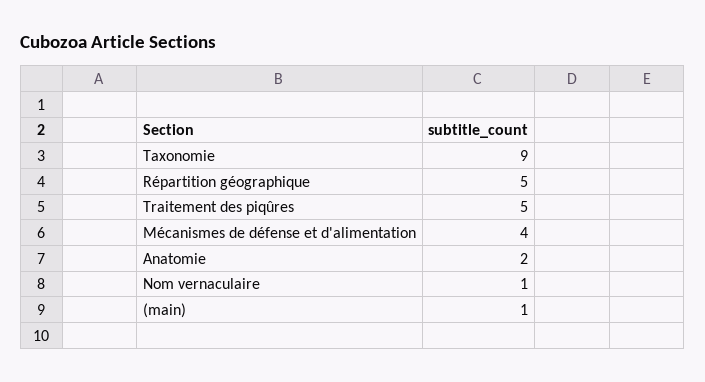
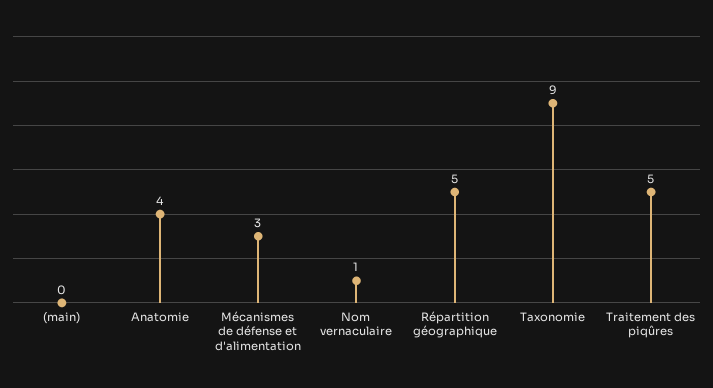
Mécanismes de défense et d'alimentation: 4 -> 3
Anatomie: 2 -> 4
(main): 1 -> 0

